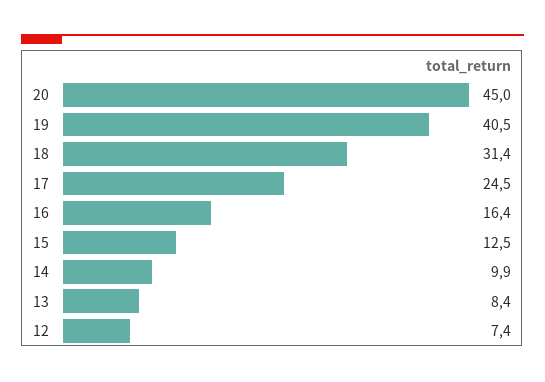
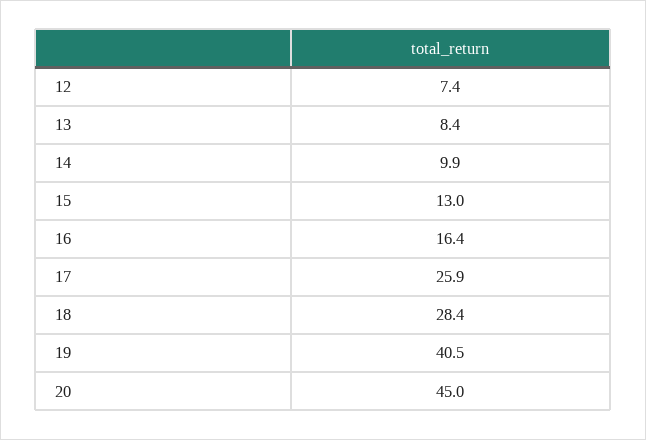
18: 31.4 -> 28.4
17: 24.5 -> 25.9
15: 12.5 -> 13

